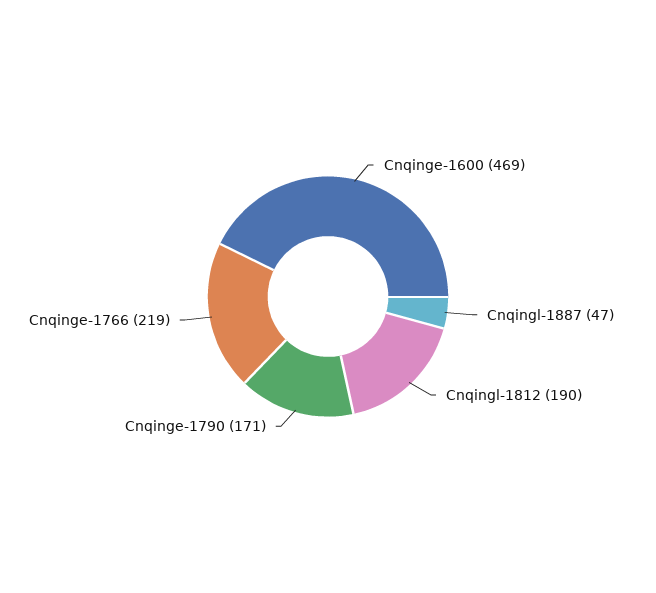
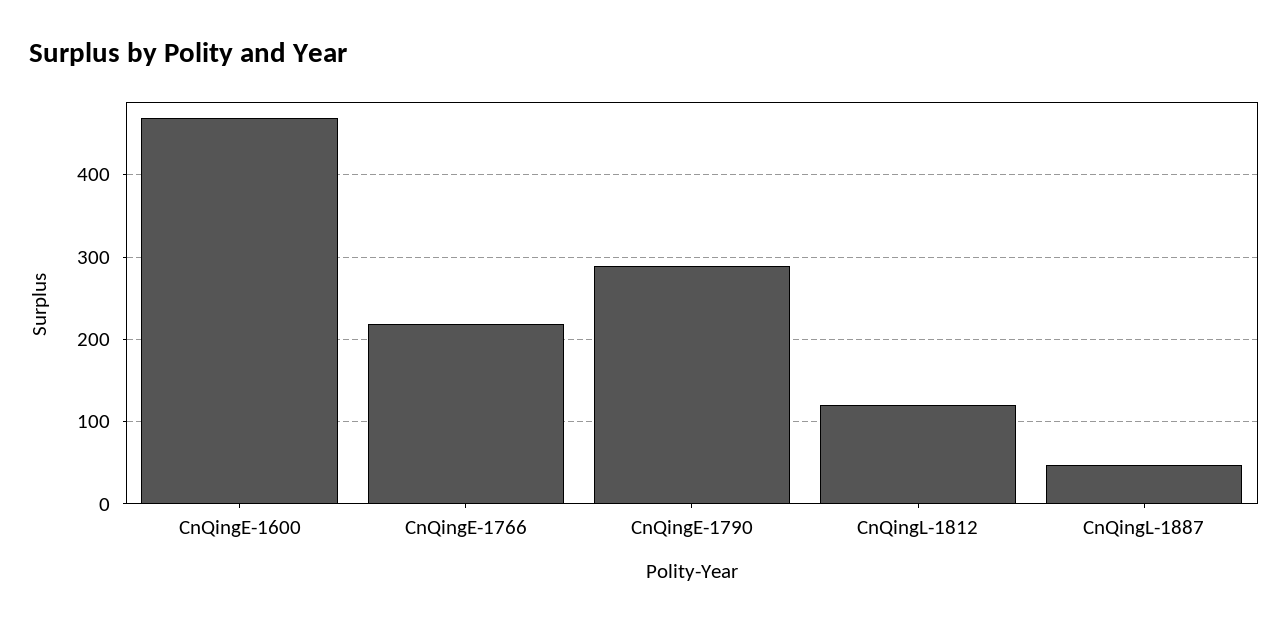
Cnqingl-1812: 190 -> 120
Cnqinge-1790: 171 -> 290

